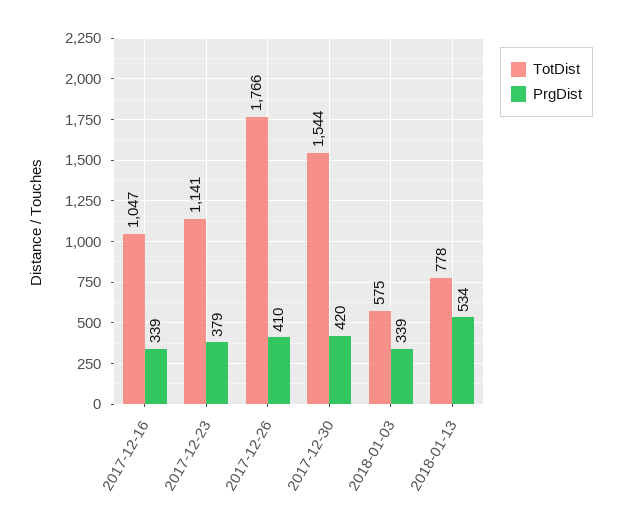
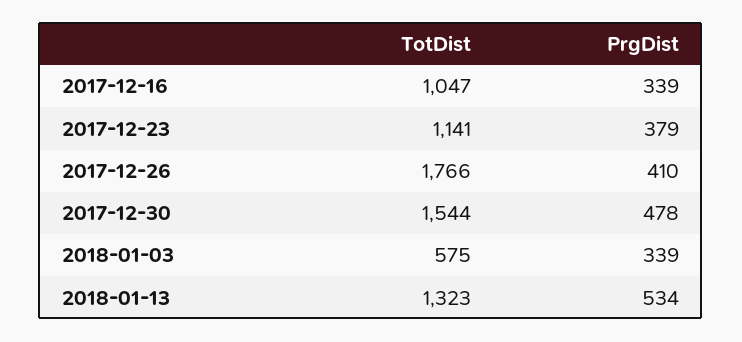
PrgDist, 2017-12-30: 420 -> 478
TotDist, 2018-01-13: 778 -> 1323

